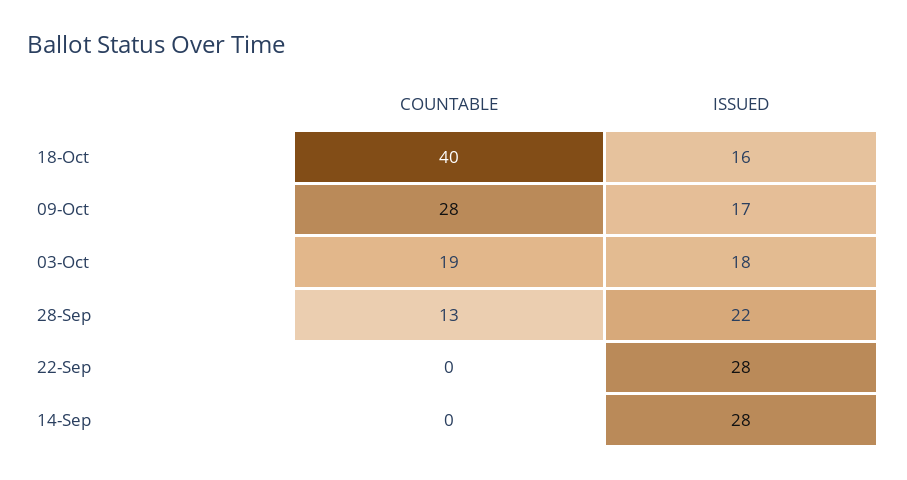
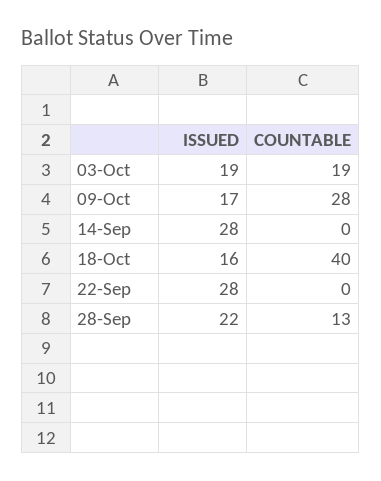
ISSUED, 03-Oct: 18 -> 19

